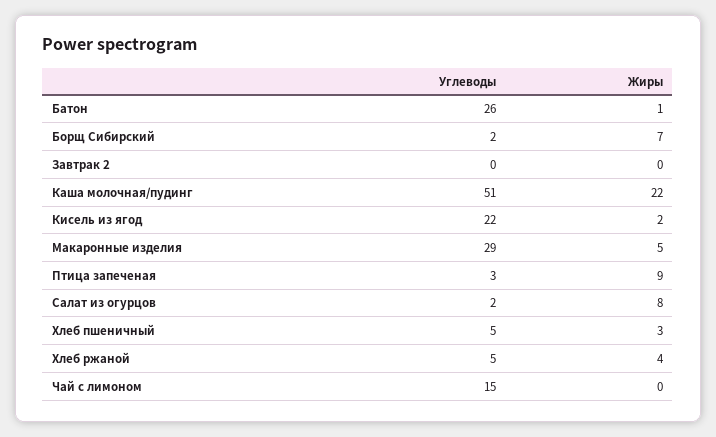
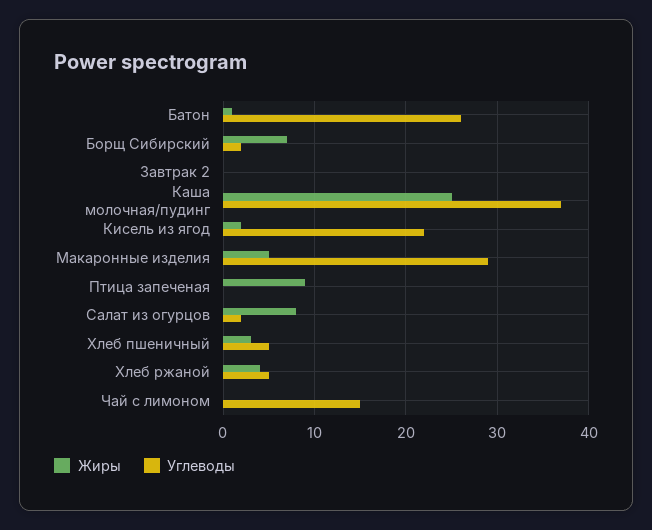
Углеводы, Каша молочная/пудинг: 51 -> 37
Жиры, Каша молочная/пудинг: 22 -> 25
Углеводы, Птица запеченая: 3 -> 0

